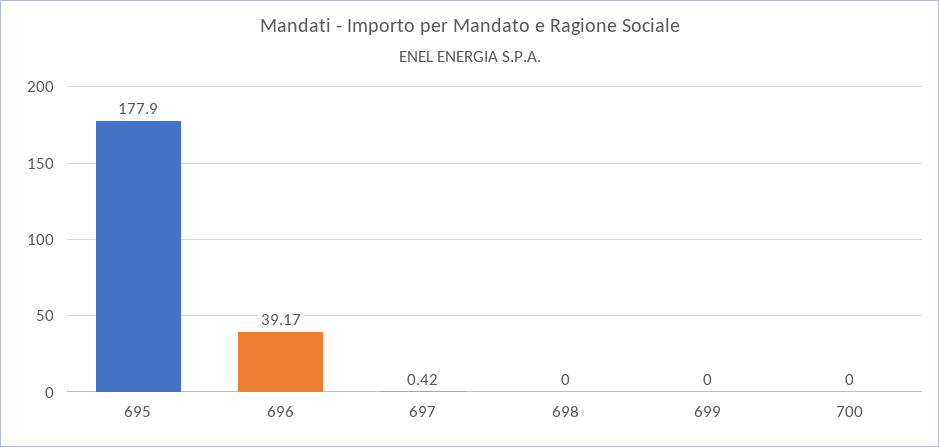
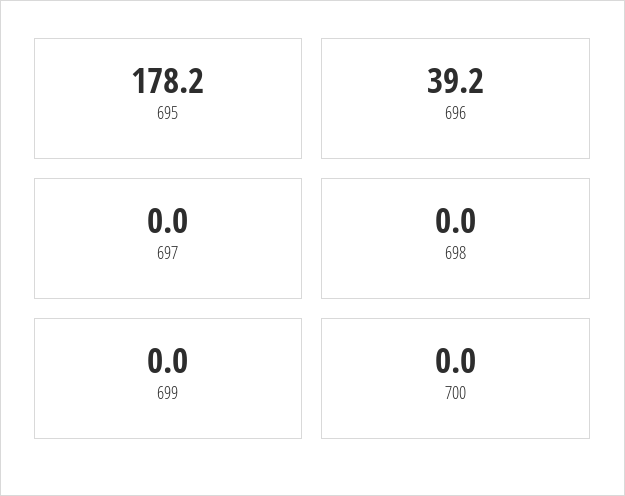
695: 177.9 -> 178.2
697: 0.42 -> 0

